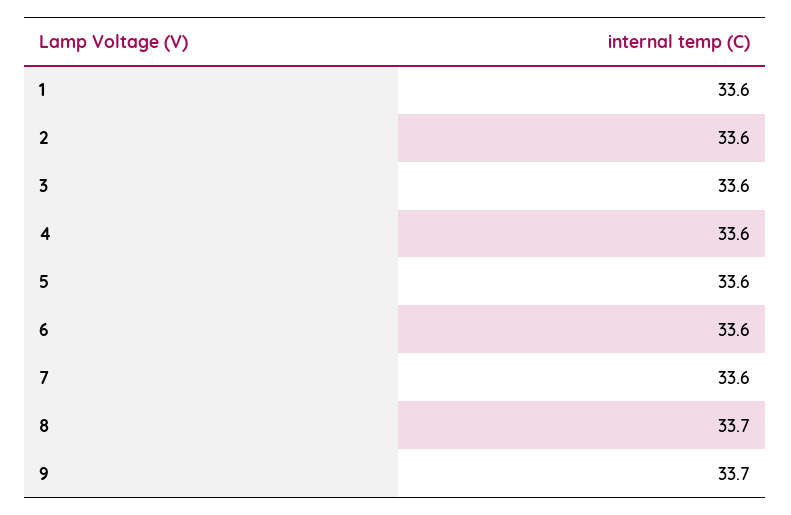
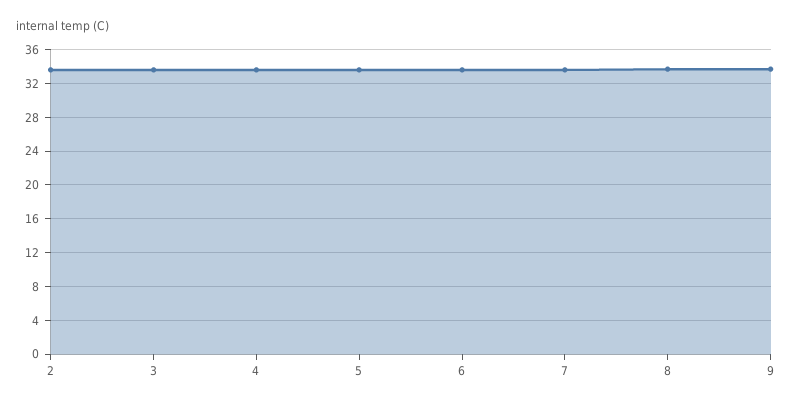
1: 33.6 -> none

